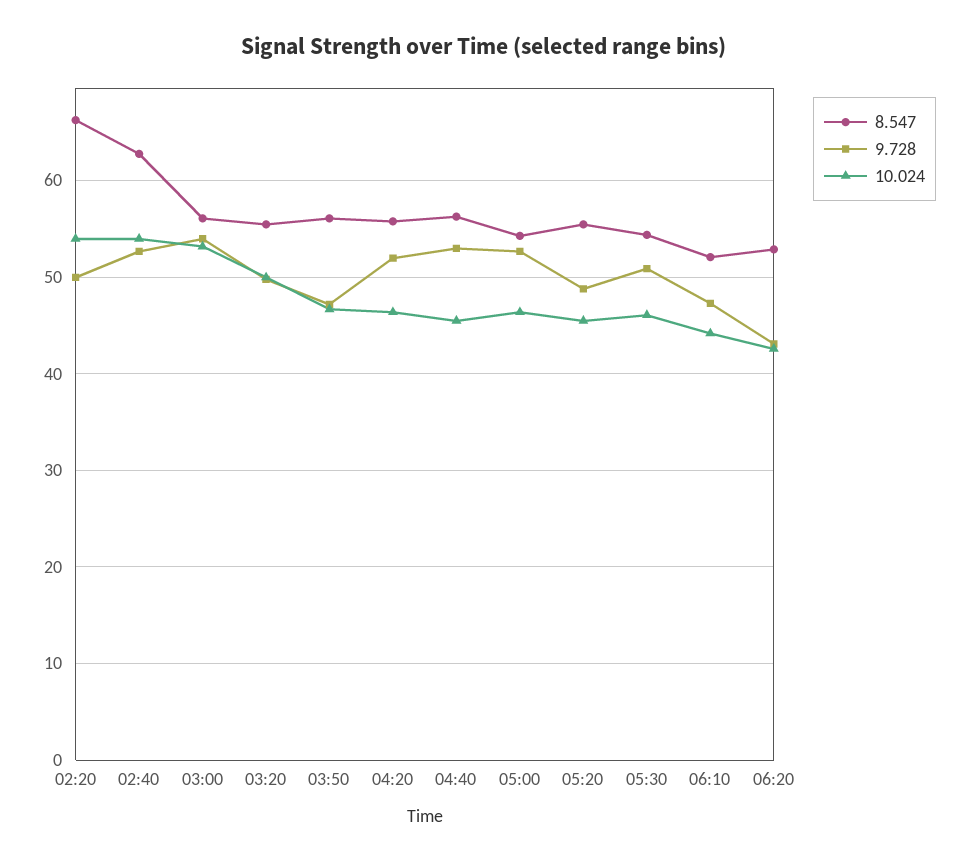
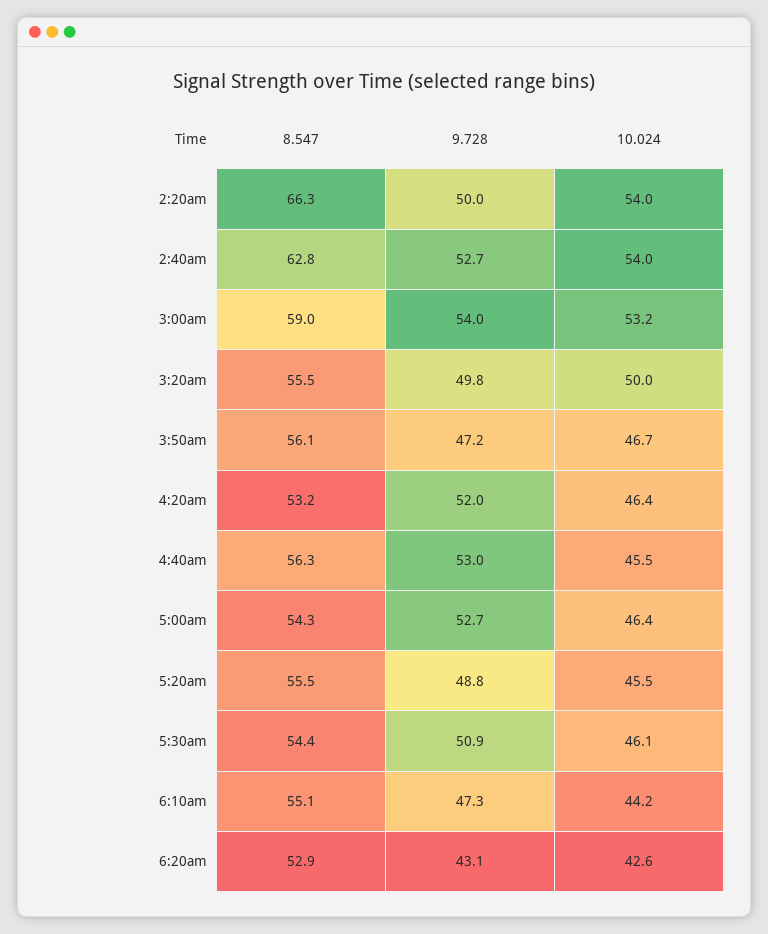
8.547, 03:00: 56 -> 59
8.547, 04:20: 56 -> 53.2
8.547, 06:10: 52 -> 55.1

